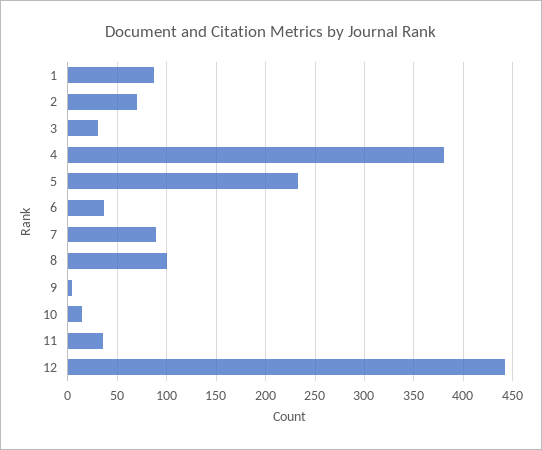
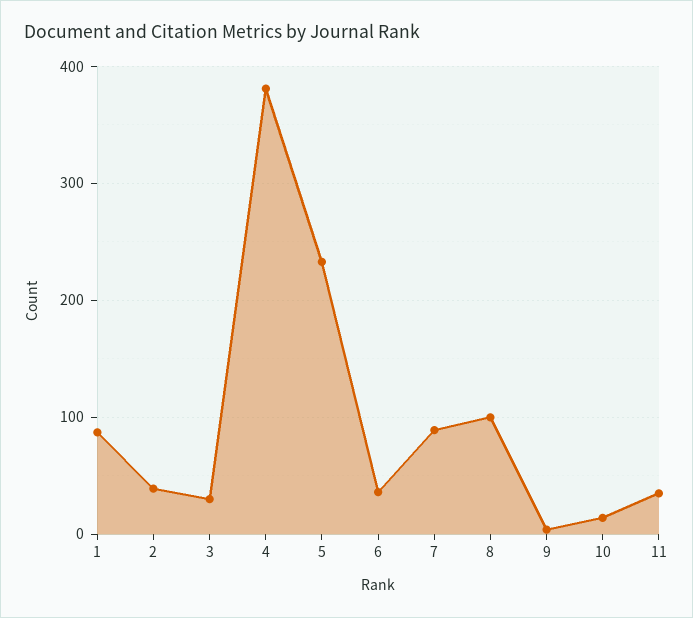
2: 70 -> 40
12: 440 -> none

